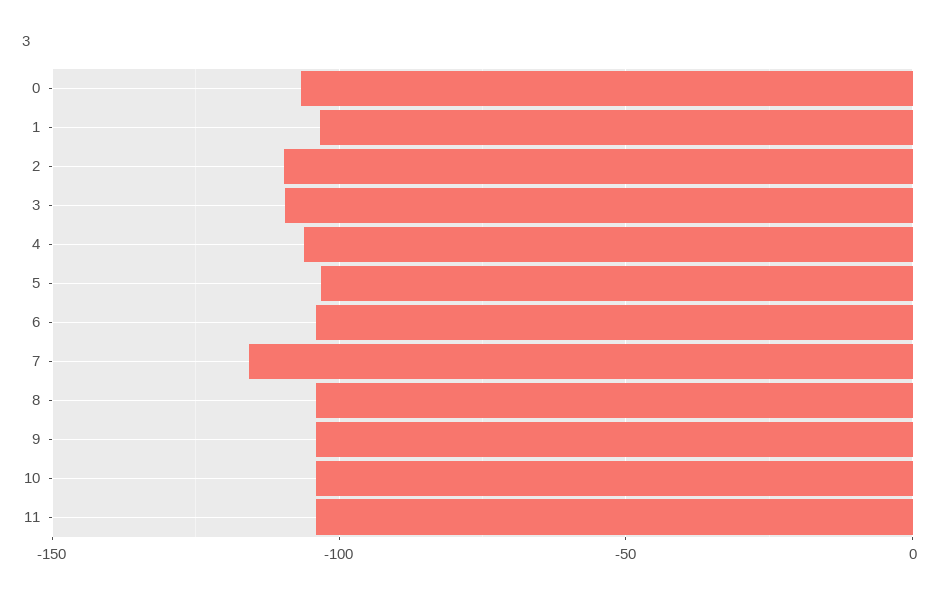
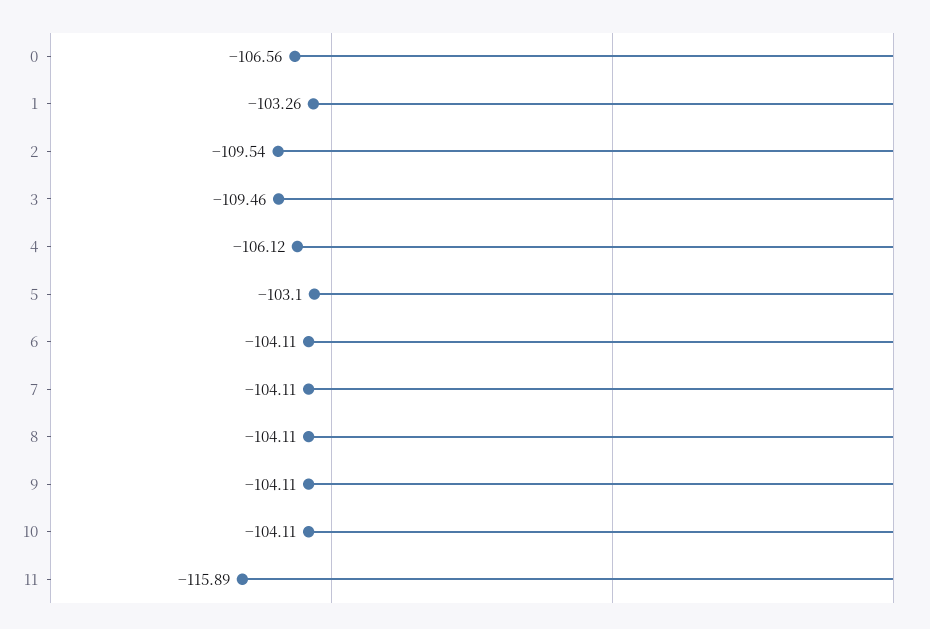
7: -115 -> -104.11
11: -105 -> -115.89

